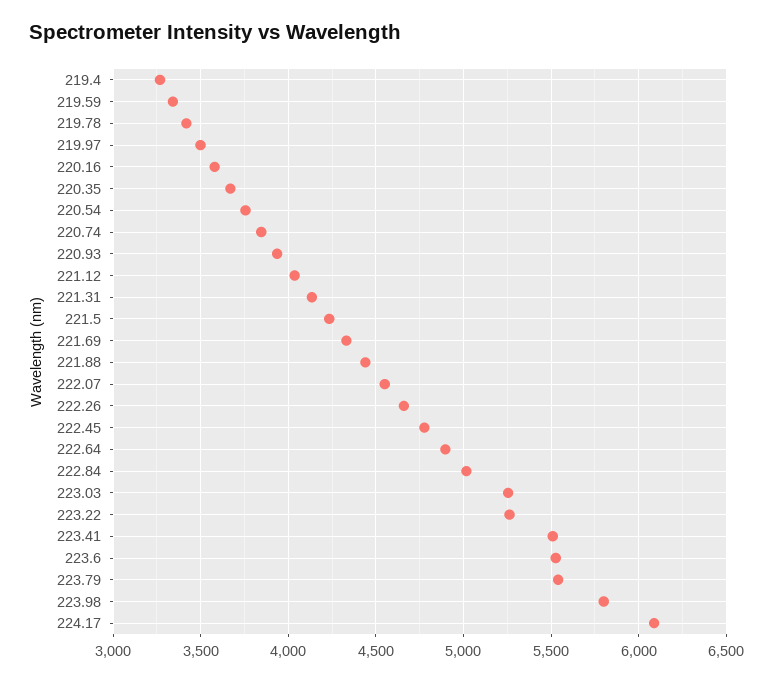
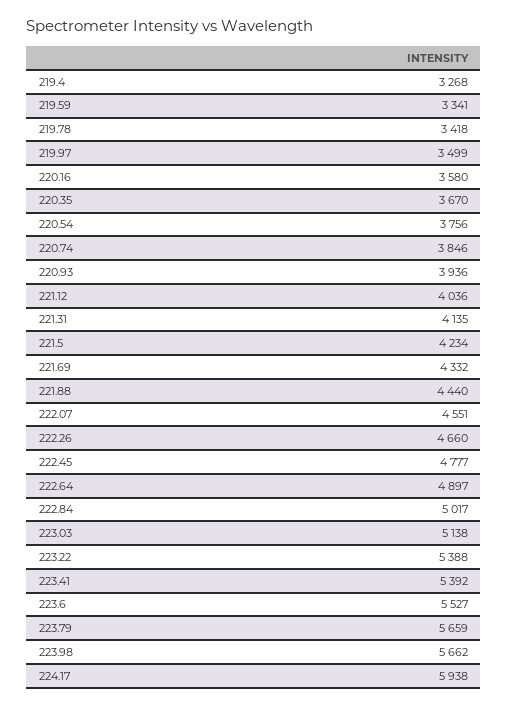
223.03: 5250 -> 5138
223.22: 5250 -> 5388
223.41: 5500 -> 5392
223.79: 5550 -> 5659
223.98: 5800 -> 5662
224.17: 6100 -> 5938

